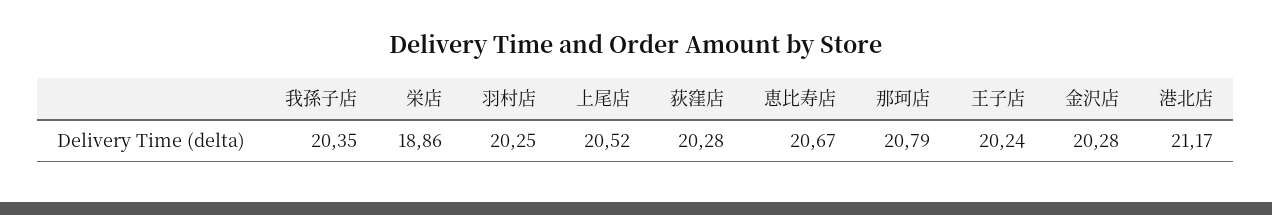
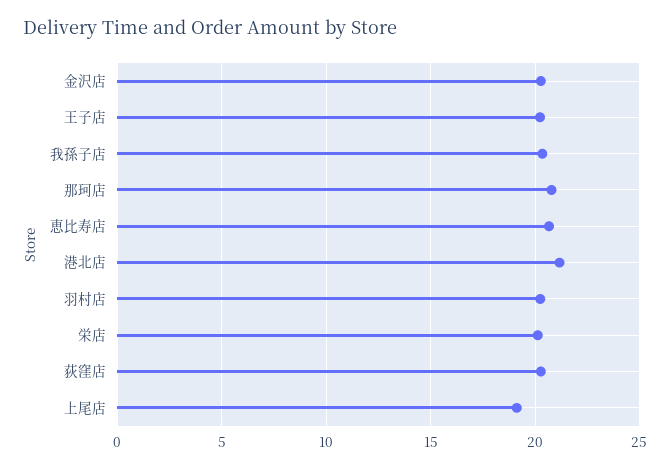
栄店: 18.86 -> 20
上尾店: 20.52 -> 19

